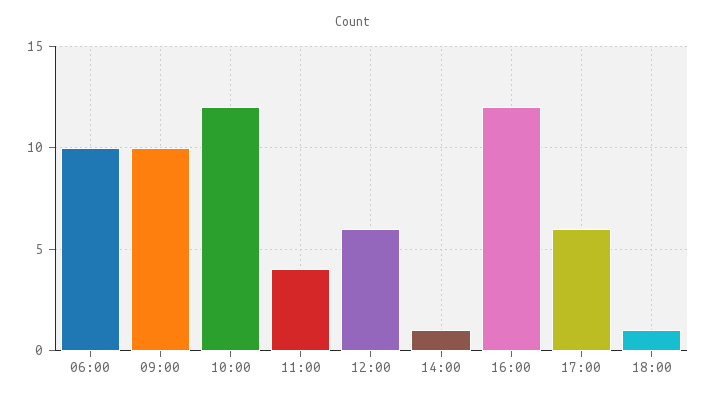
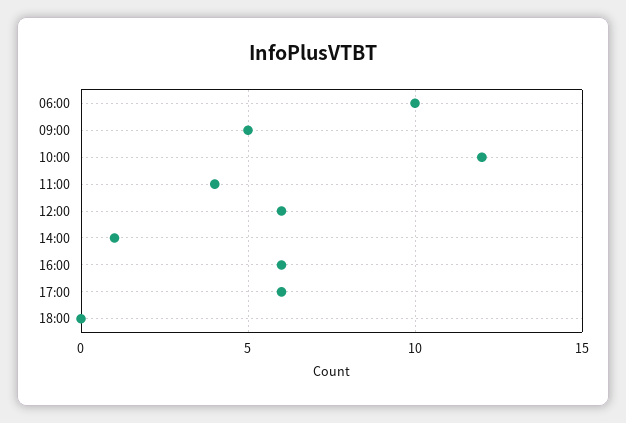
09:00: 10 -> 5
16:00: 12 -> 6
18:00: 1 -> 0

